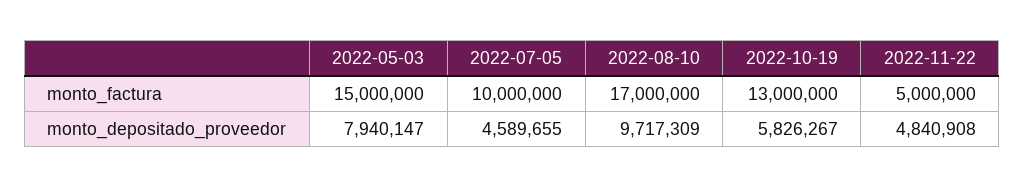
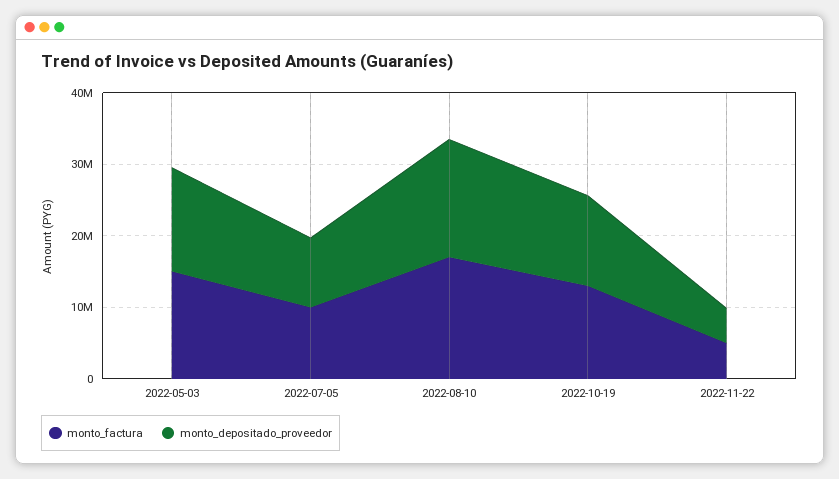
monto_depositado_proveedor, 2022-05-03: 7940147 -> 14000000
monto_depositado_proveedor, 2022-07-05: 4589655 -> 10000000
monto_depositado_proveedor, 2022-08-10: 9717309 -> 16000000
monto_depositado_proveedor, 2022-10-19: 5826267 -> 12000000

